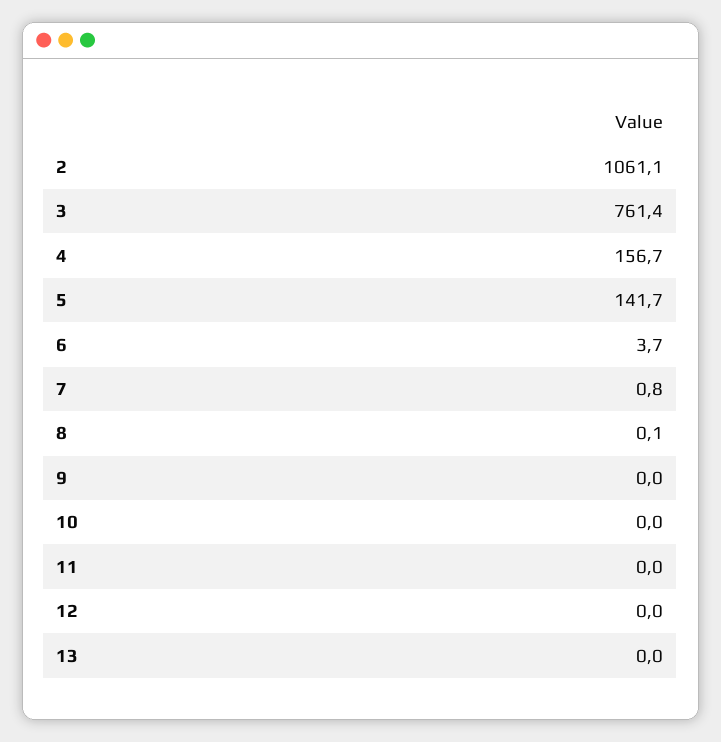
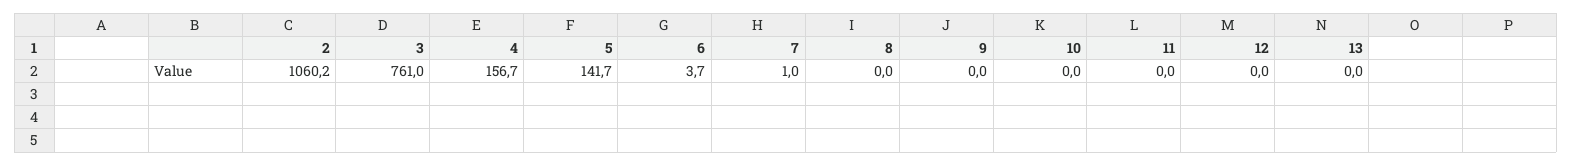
2: 1061.1 -> 1060.2
3: 761.4 -> 761
7: 0.8 -> 1
8: 0.1 -> 0

